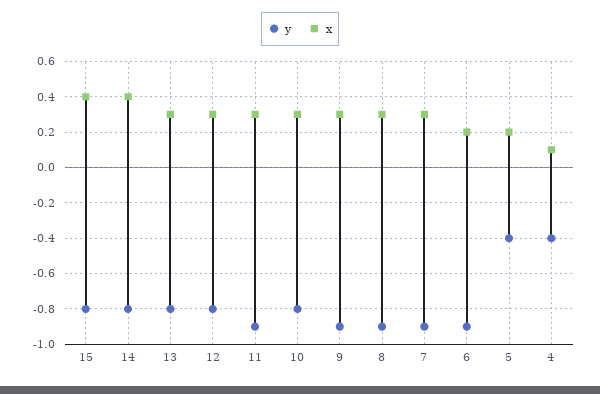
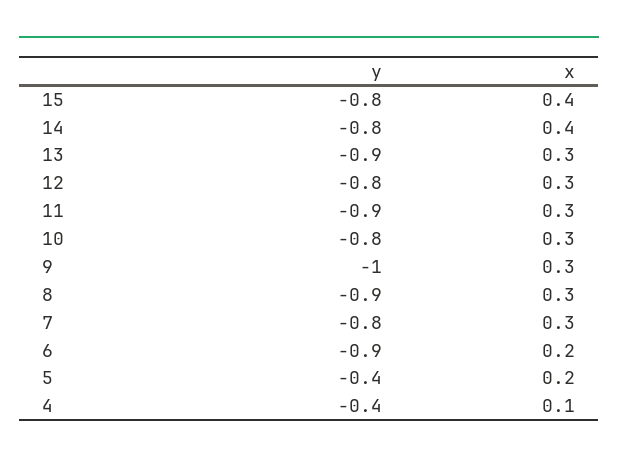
y, 13: -0.8 -> -0.9
y, 9: -0.9 -> -1
y, 7: -0.9 -> -0.8

